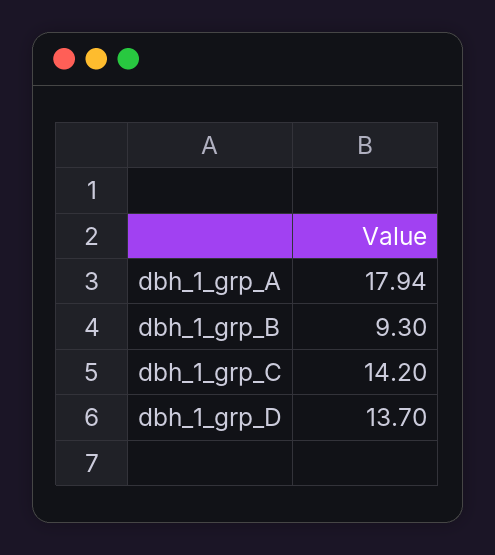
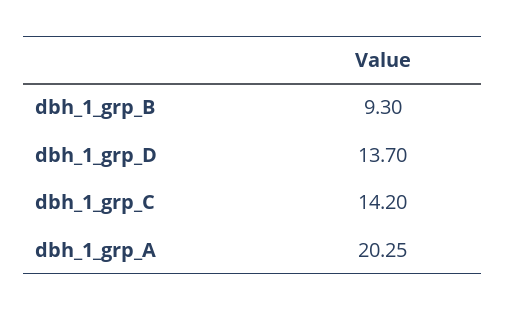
dbh_1_grp_A: 17.94 -> 20.25

